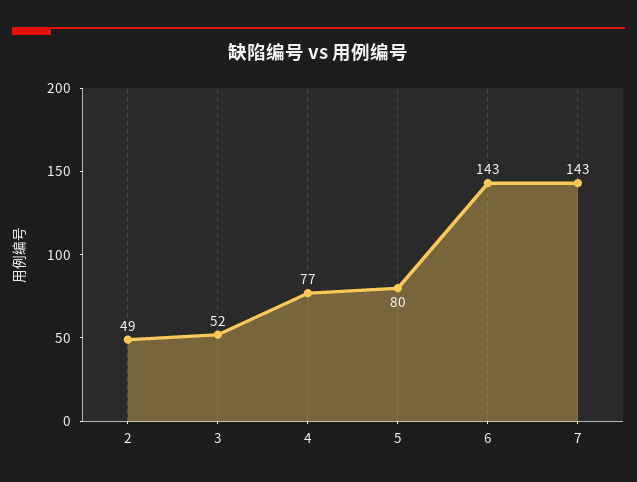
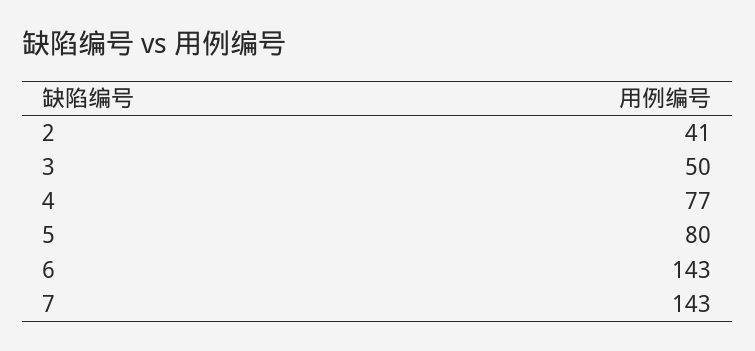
2: 49 -> 41
3: 52 -> 50

